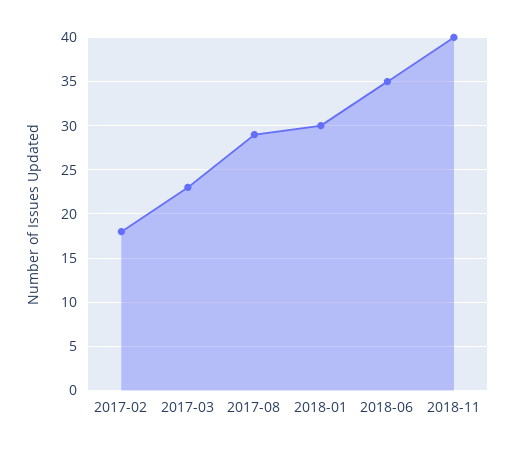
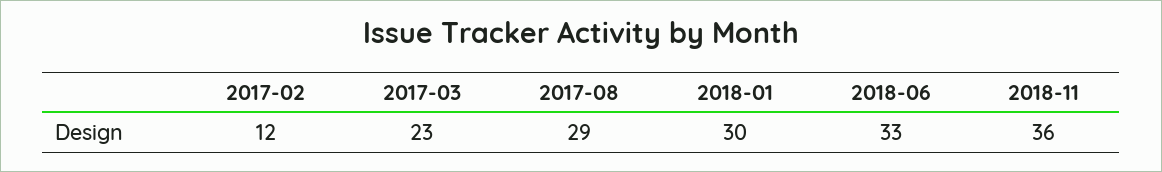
2017-02: 18 -> 12
2018-06: 35 -> 33
2018-11: 40 -> 36

